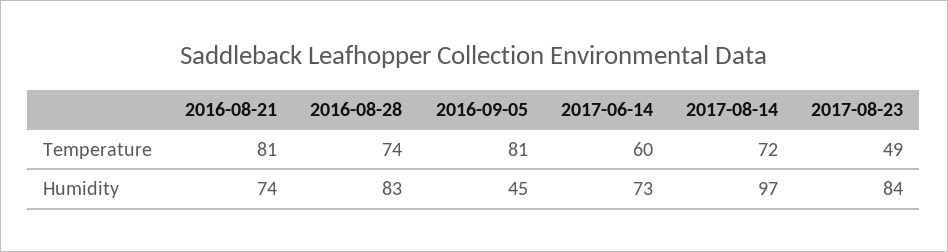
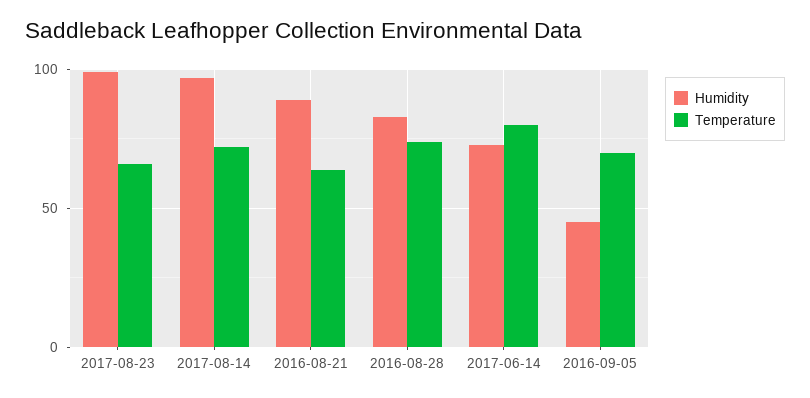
Temperature, 2016-08-21: 81 -> 65
Temperature, 2016-09-05: 81 -> 70
Temperature, 2017-06-14: 60 -> 80
Temperature, 2017-08-23: 49 -> 65
Humidity, 2016-08-21: 74 -> 90
Humidity, 2017-08-23: 84 -> 100

